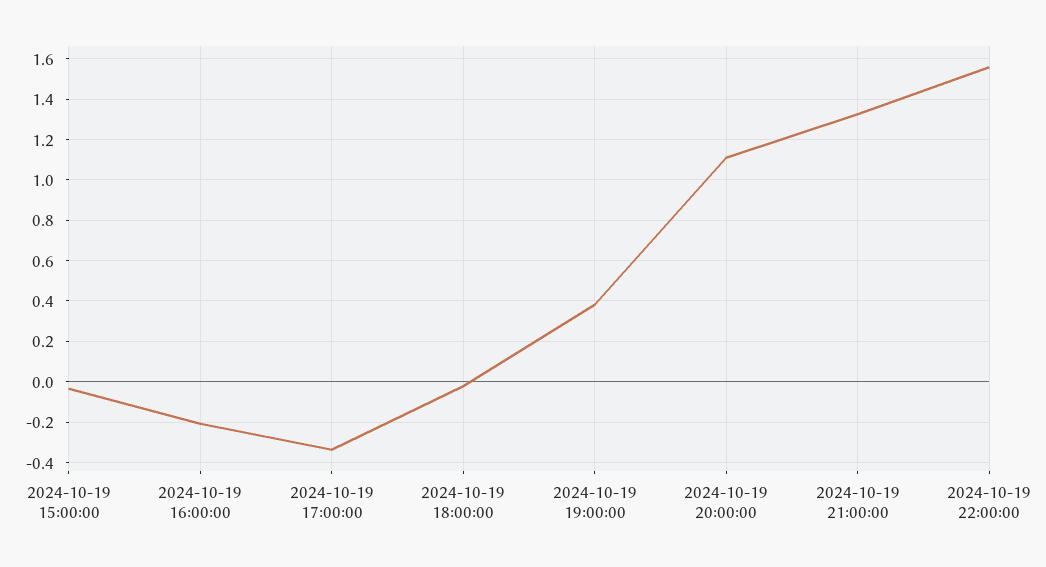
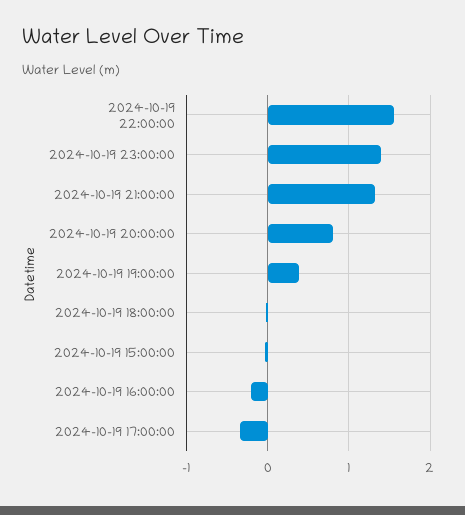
2024-10-19 20:00:00: 1.1 -> 0.8
2024-10-19 23:00:00: none -> 1.4

